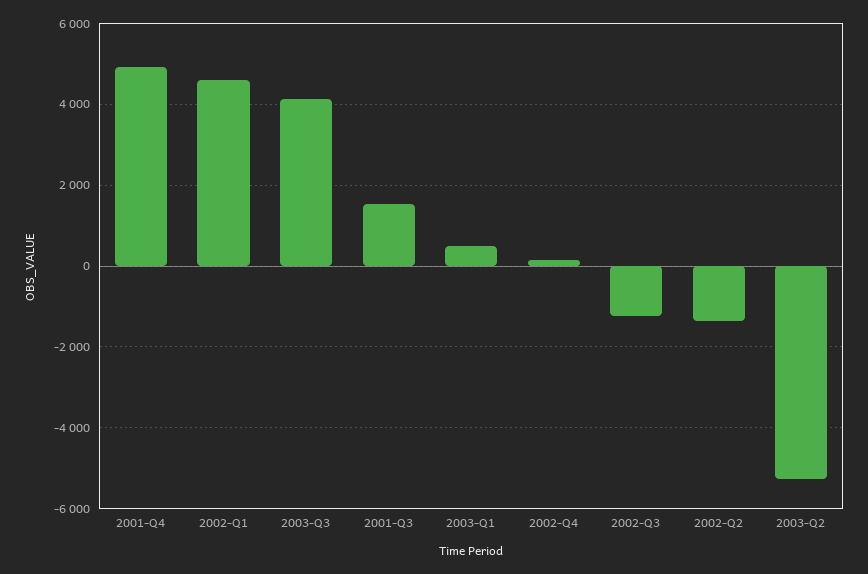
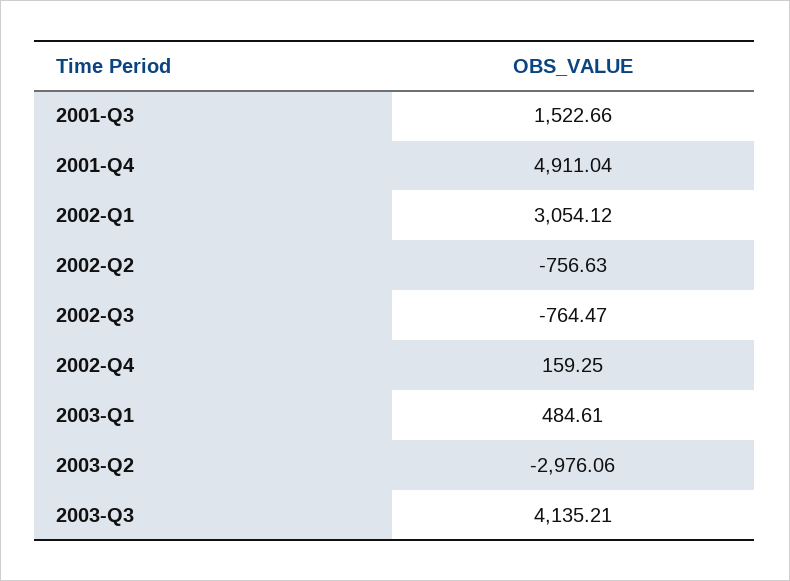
2002-Q1: 4600 -> 3054.12
2002-Q3: -1200 -> -764.47
2002-Q2: -1400 -> -756.63
2003-Q2: -5200 -> -2976.06

